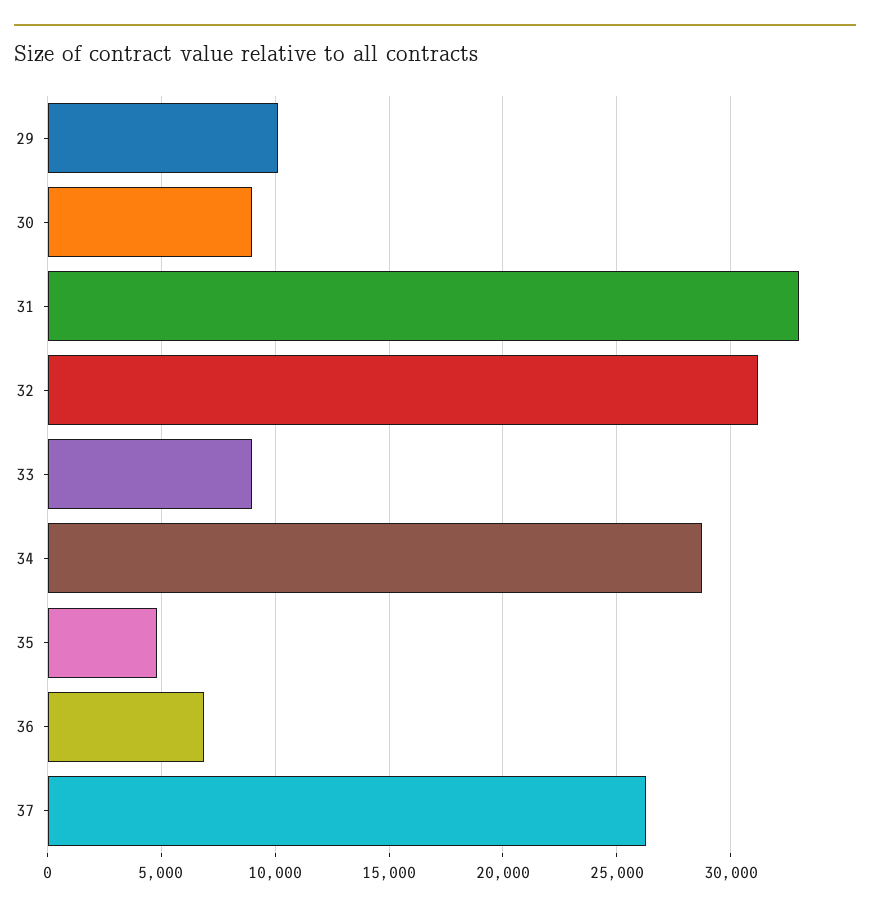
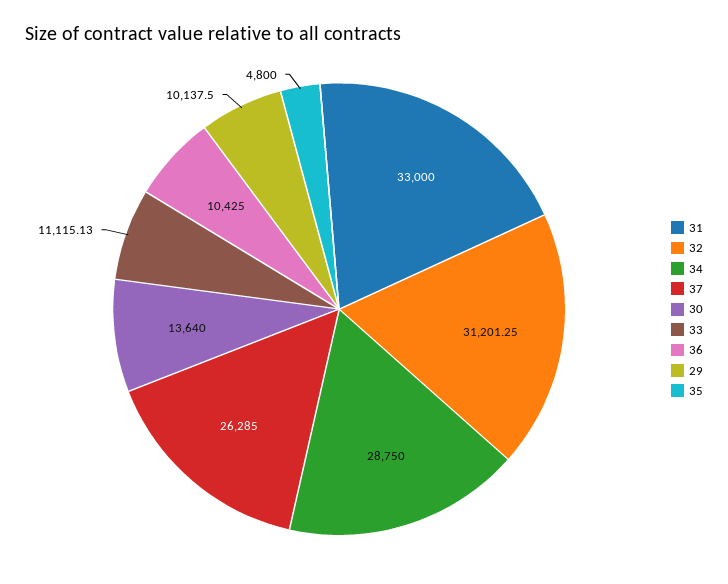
30: 9000 -> 13640
33: 9000 -> 11115.13
36: 7000 -> 10425

